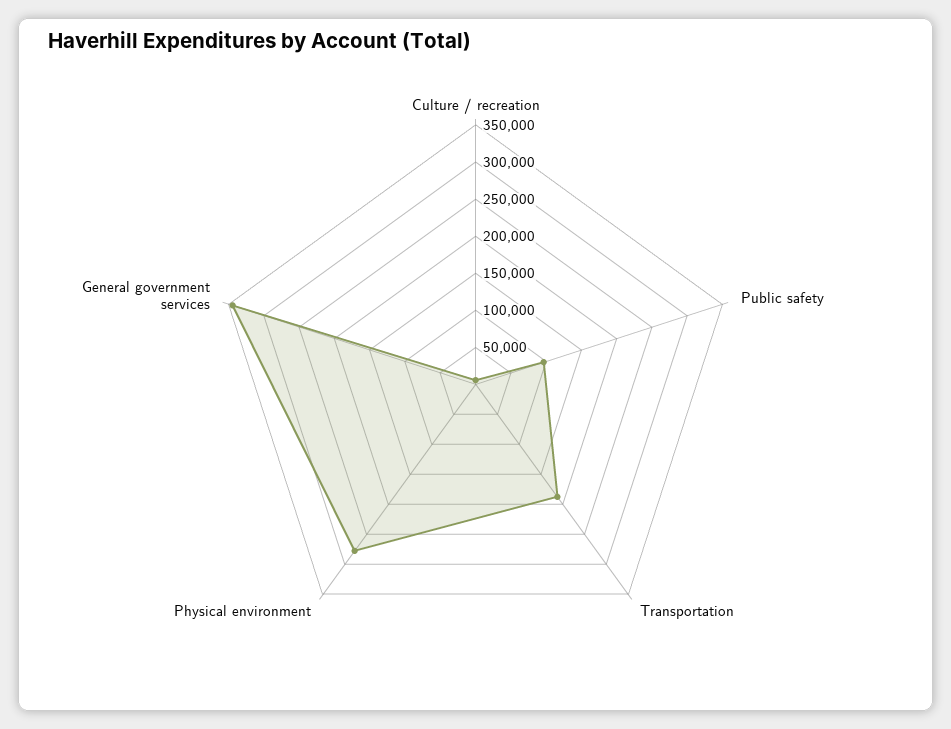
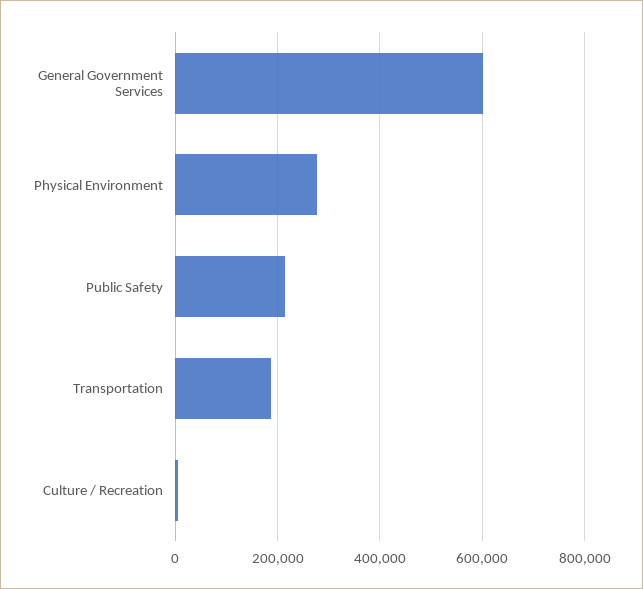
Public safety: 100000 -> 220000
General government services: 350000 -> 600000

